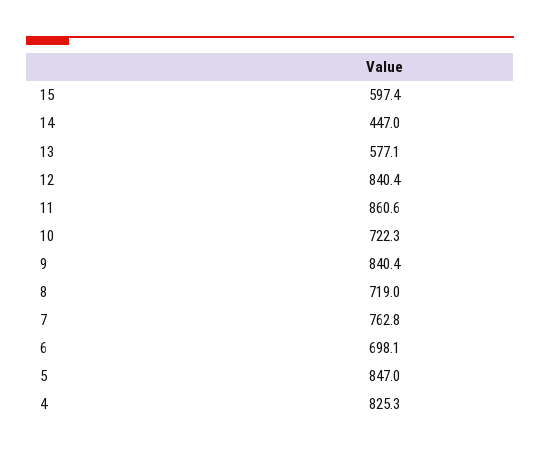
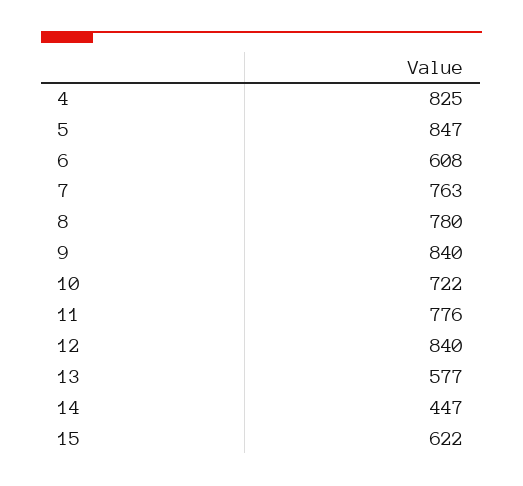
15: 597.4 -> 622
11: 860.6 -> 776
8: 719 -> 780
6: 698.1 -> 608

